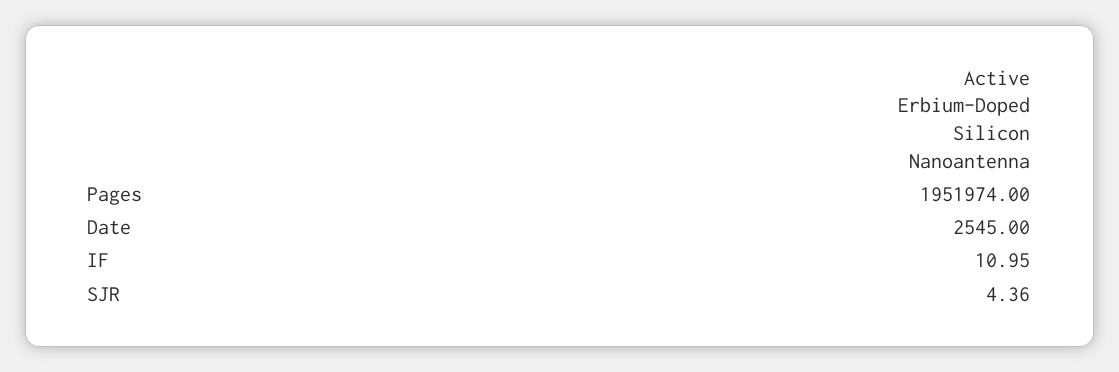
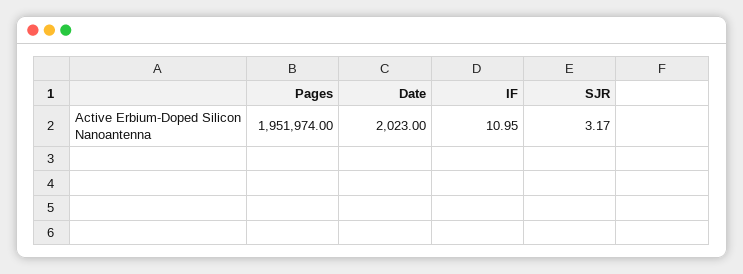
Date: 2545 -> 2023
SJR: 4.36 -> 3.17

